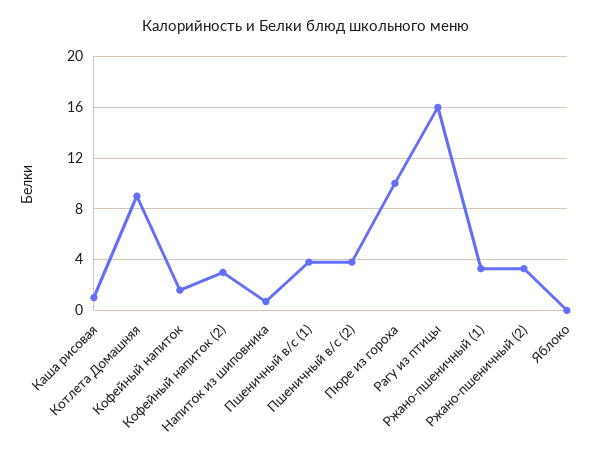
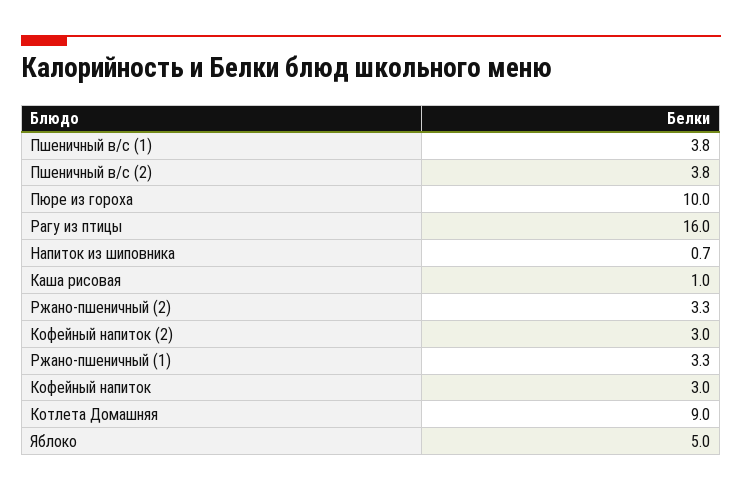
Кофейный напиток: 1.5 -> 3
Яблоко: 0 -> 5

